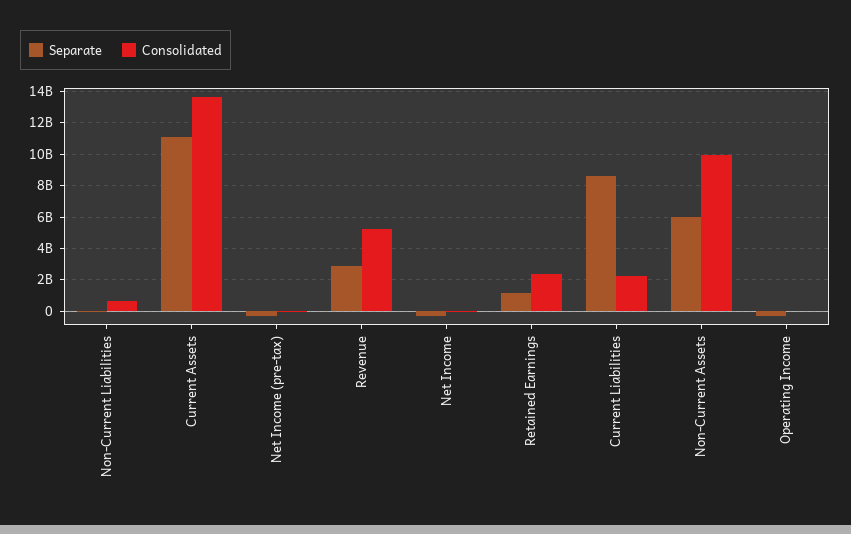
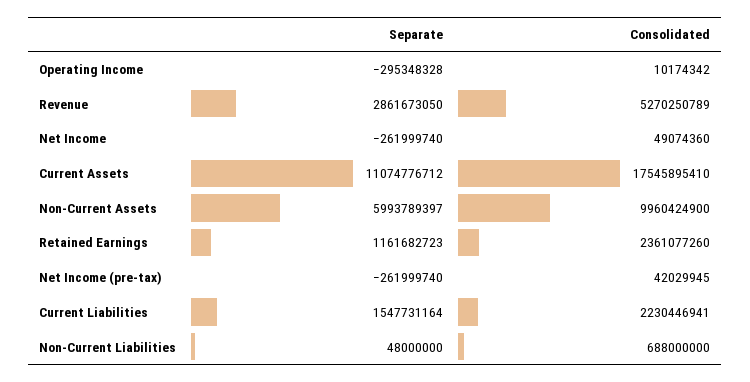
Consolidated, Current Assets: 13500000000 -> 17545895410
Separate, Current Liabilities: 8500000000 -> 1547731164

